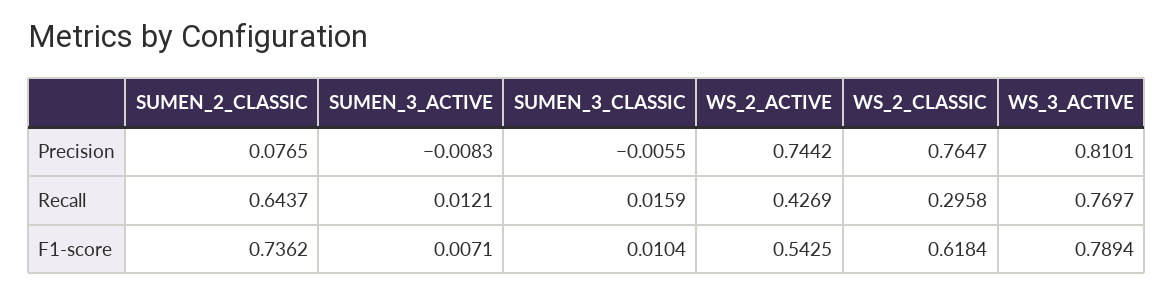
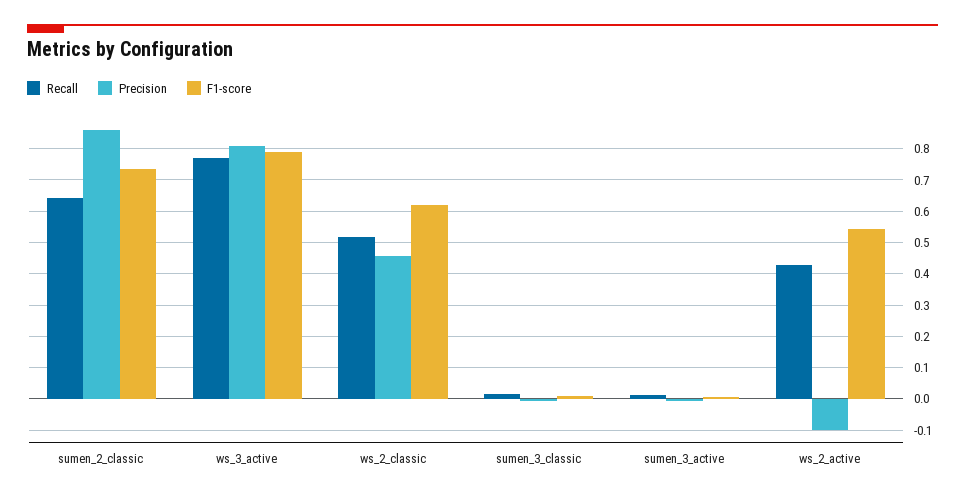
Precision, SUMEN_2_CLASSIC: 0.0765 -> 0.86
Precision, WS_2_ACTIVE: 0.7442 -> -0.1
Precision, WS_2_CLASSIC: 0.7647 -> 0.46
Recall, WS_2_CLASSIC: 0.2958 -> 0.52

